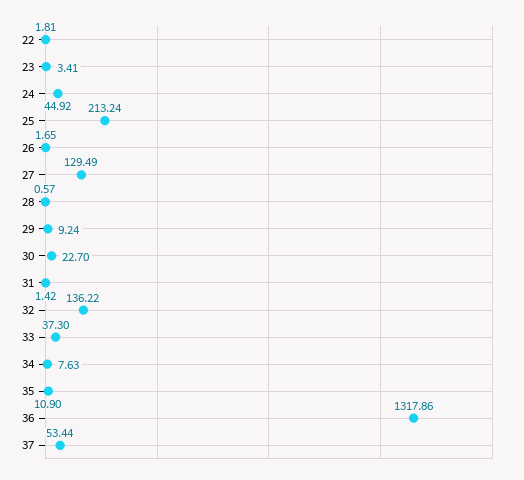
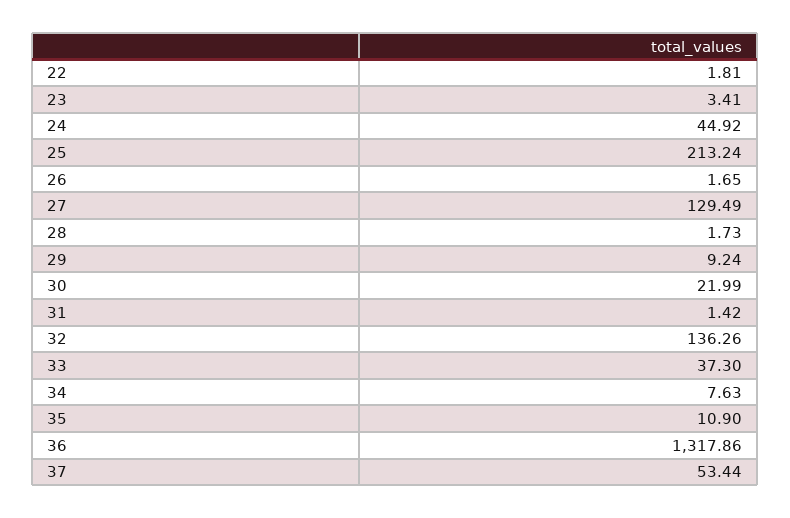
28: 0.57 -> 1.73
30: 22.7 -> 21.99
32: 136.22 -> 136.26

